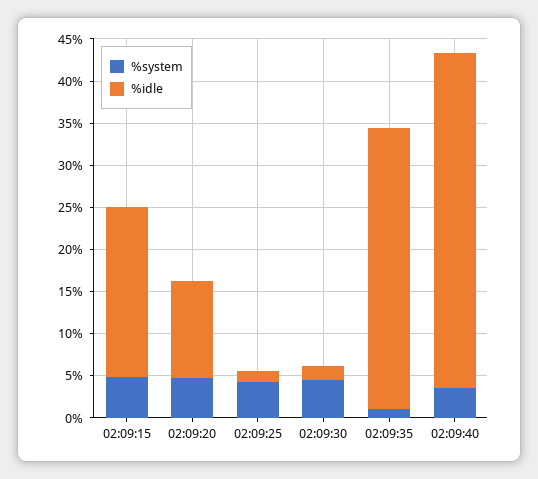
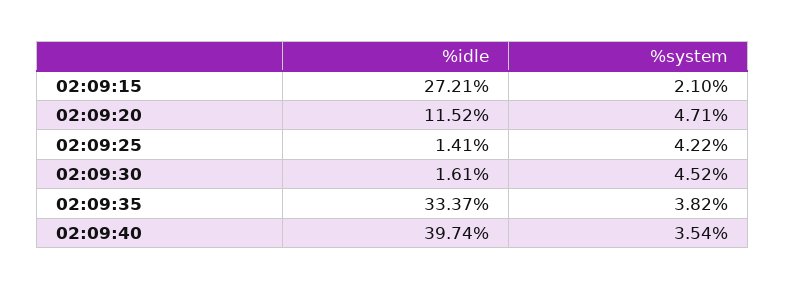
%system, 02:09:15: 5 -> 2.1
%idle, 02:09:15: 20 -> 27.21
%system, 02:09:35: 1 -> 3.82

